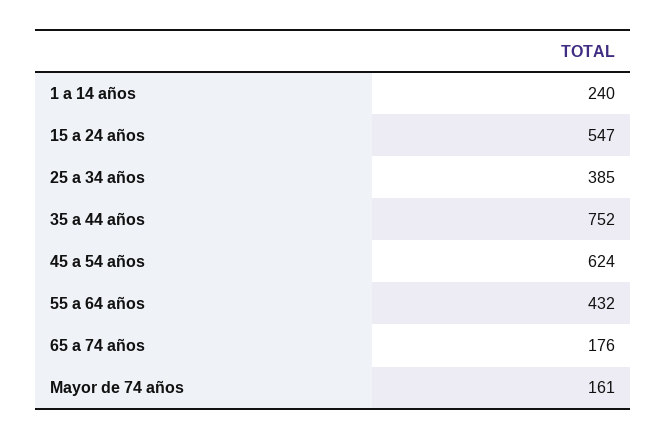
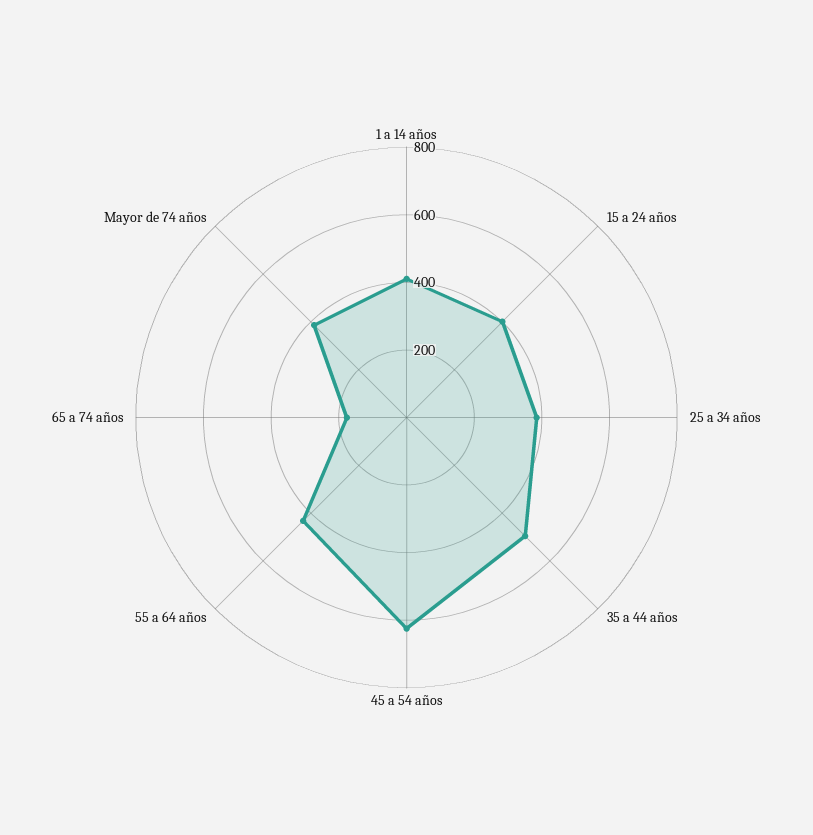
1 a 14 años: 240 -> 400
15 a 24 años: 547 -> 400
35 a 44 años: 752 -> 500
Mayor de 74 años: 161 -> 400

